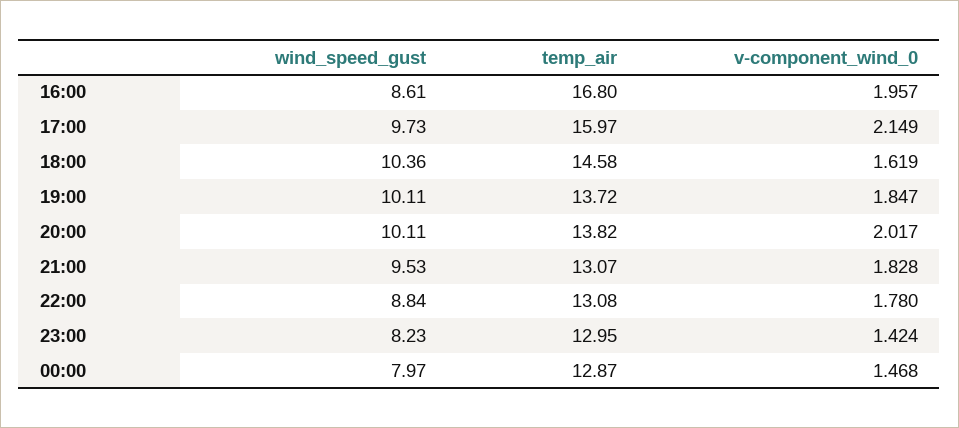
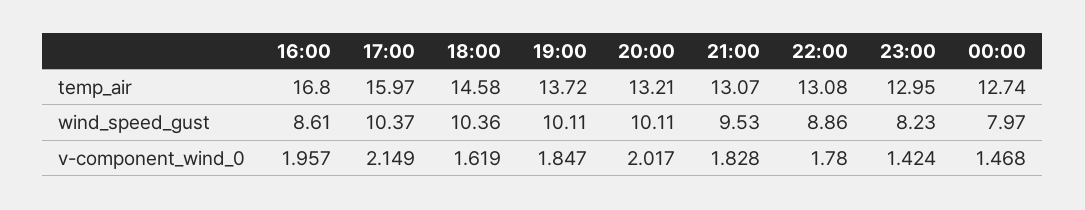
wind_speed_gust, 17:00: 9.73 -> 10.37
temp_air, 20:00: 13.82 -> 13.21
wind_speed_gust, 22:00: 8.84 -> 8.86
temp_air, 00:00: 12.87 -> 12.74

